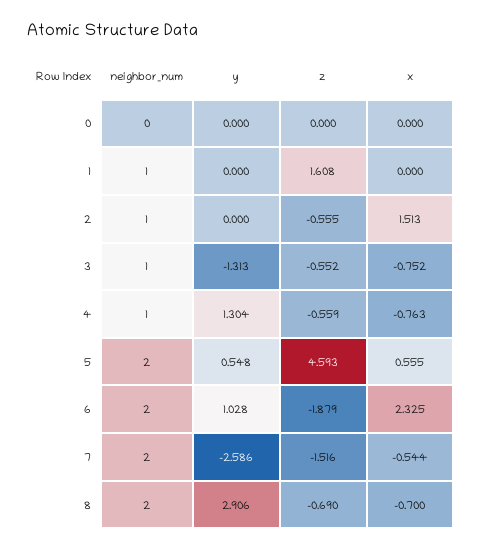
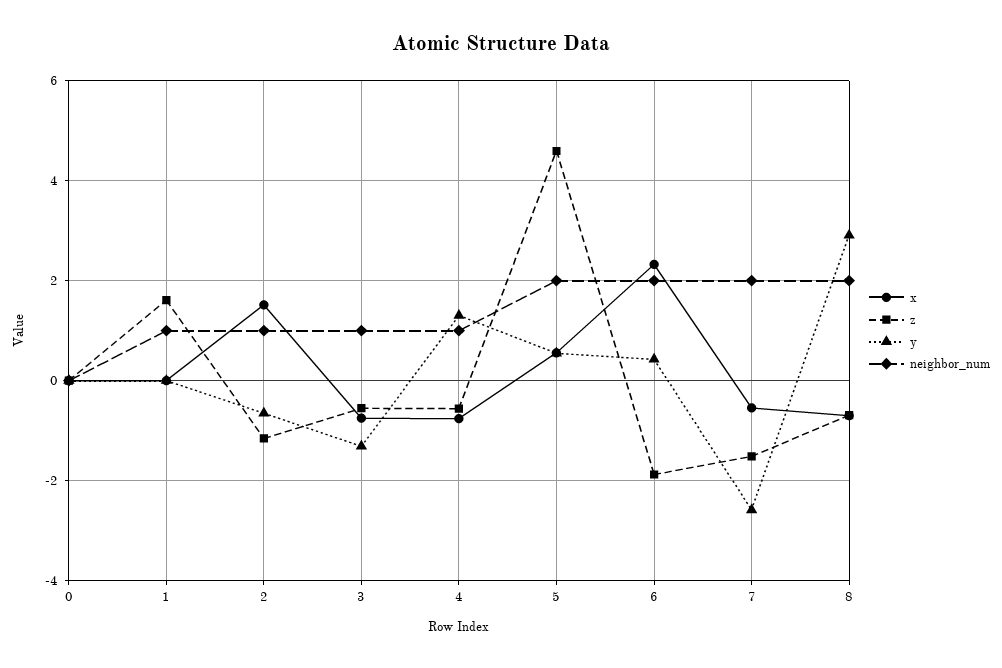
y, 2: 0 -> -0.6
z, 2: -0.555 -> -1.2
y, 6: 1.028 -> 0.4

